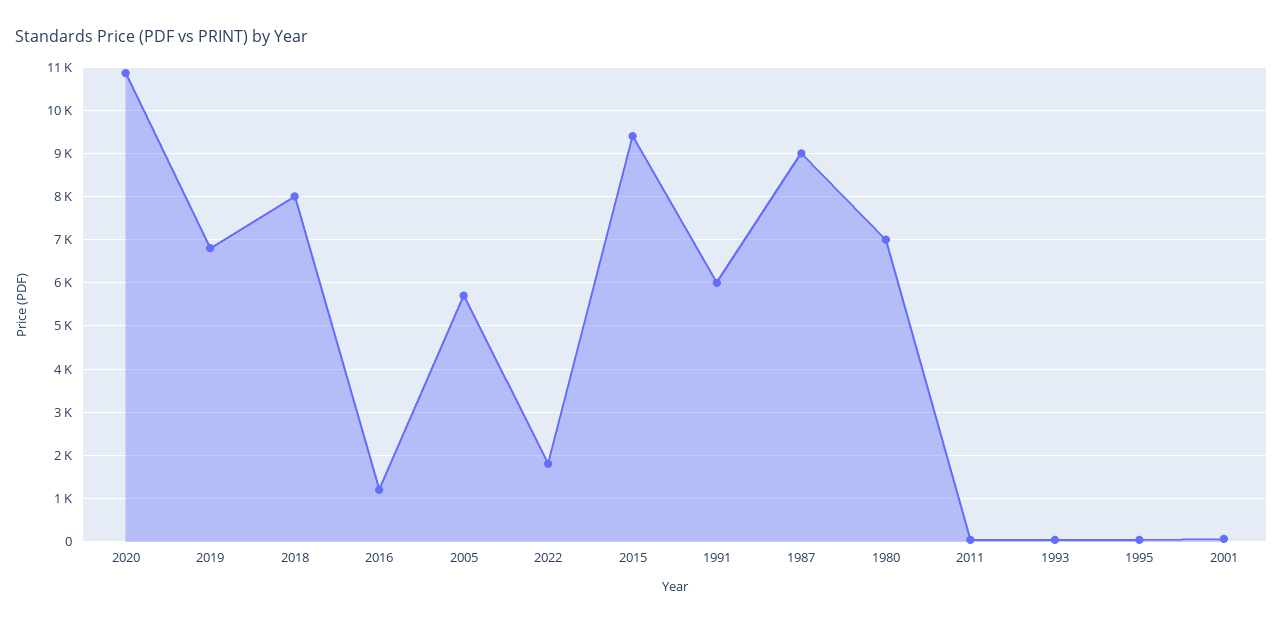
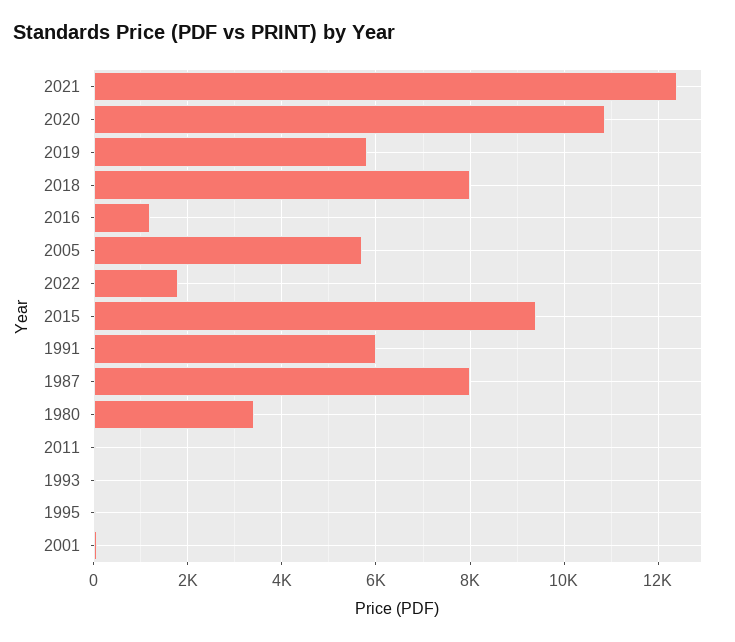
2019: 6800 -> 5800
1987: 9000 -> 8000
1980: 7000 -> 3400
2021: none -> 12400

